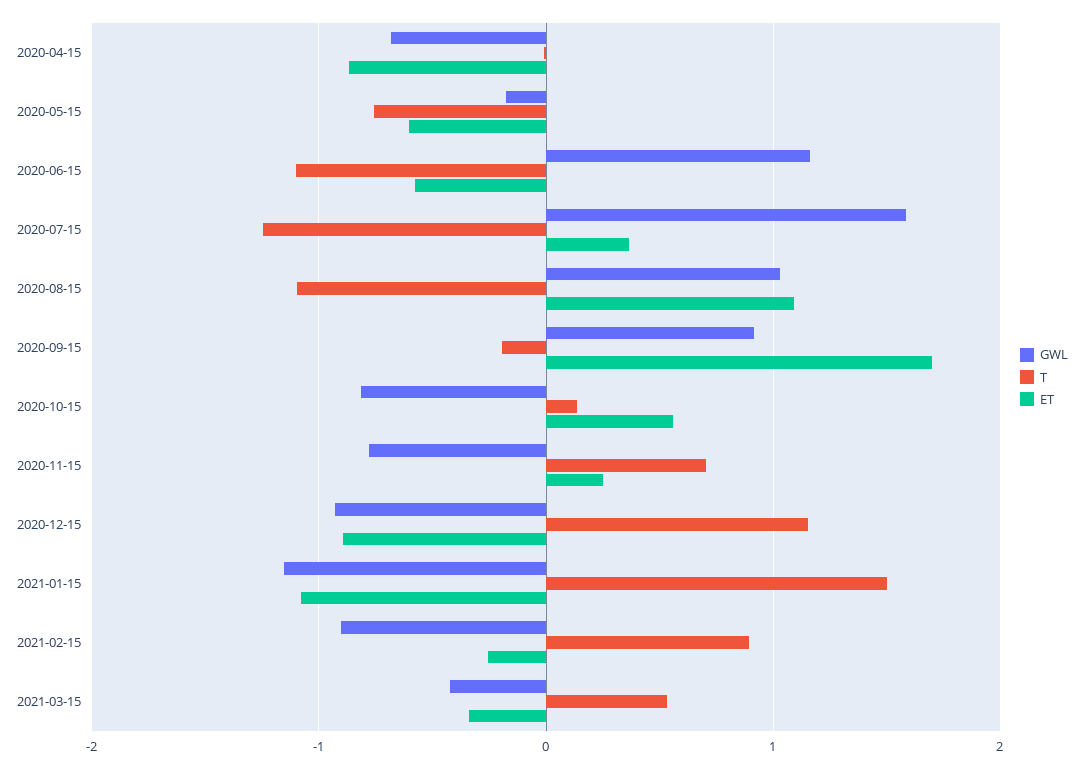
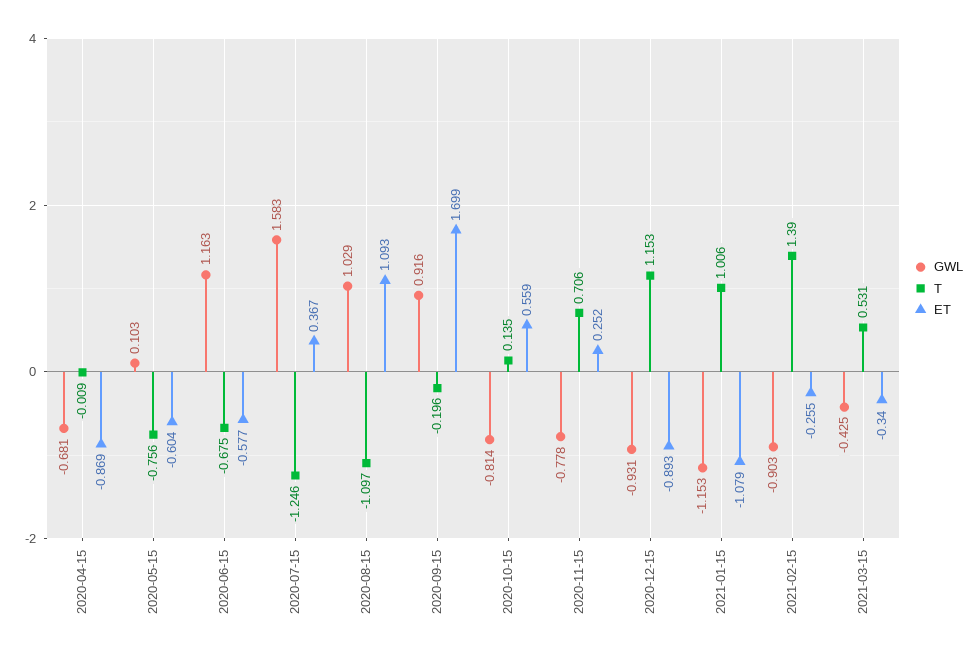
GWL, 2020-05-15: -0.2 -> 0.103
T, 2020-06-15: -1.1 -> -0.675
T, 2021-01-15: 1.5 -> 1.006
T, 2021-02-15: 0.9 -> 1.39

